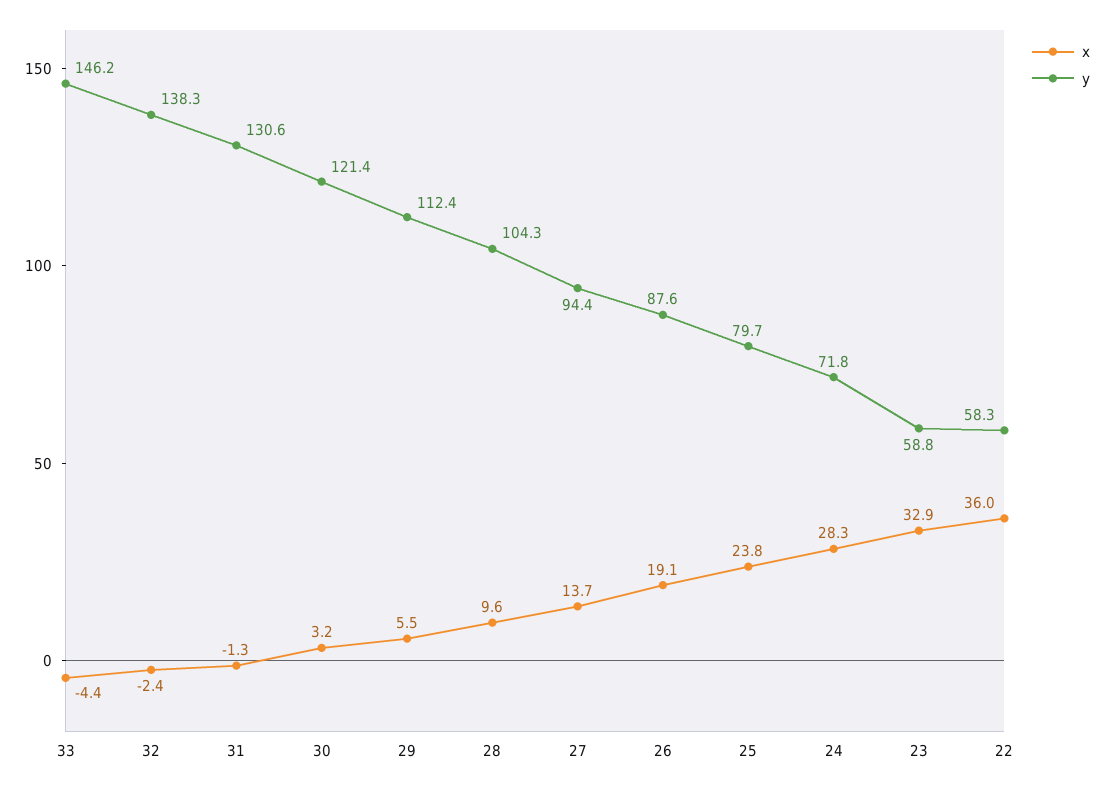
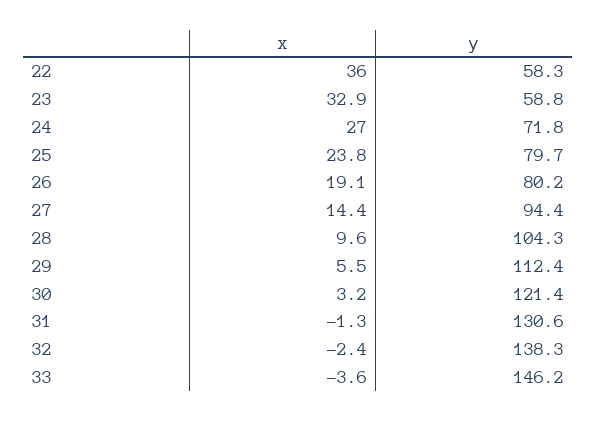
x, 33: -4.4 -> -3.6
x, 27: 13.7 -> 14.4
y, 26: 87.6 -> 80.2
x, 24: 28.3 -> 27

